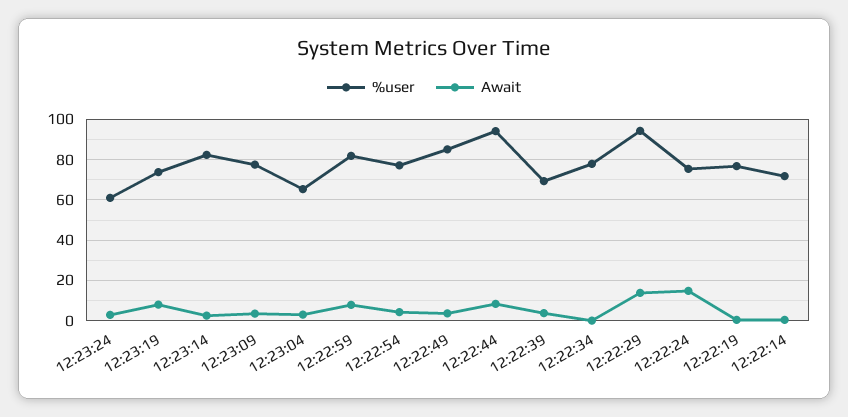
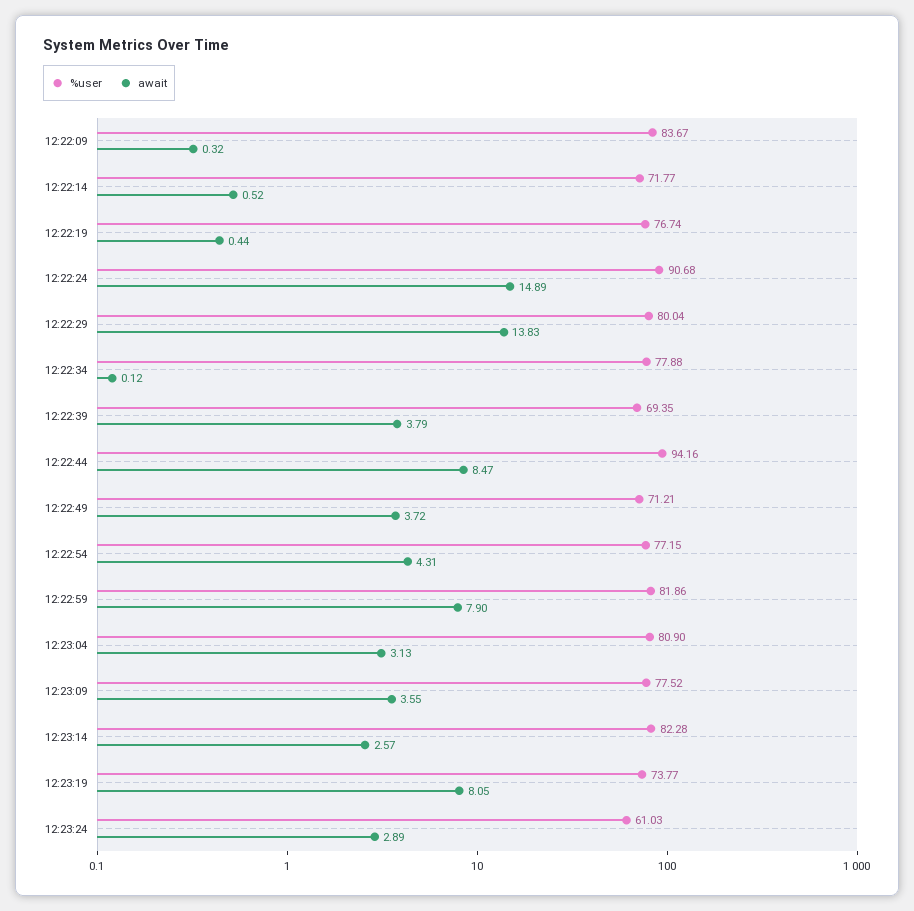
%user, 12:23:04: 65 -> 80.9
%user, 12:22:49: 85 -> 71.21
%user, 12:22:29: 95 -> 80.04
%user, 12:22:24: 75 -> 90.68
%user, 12:22:09: none -> 83.67
Await, 12:22:09: none -> 0.32

